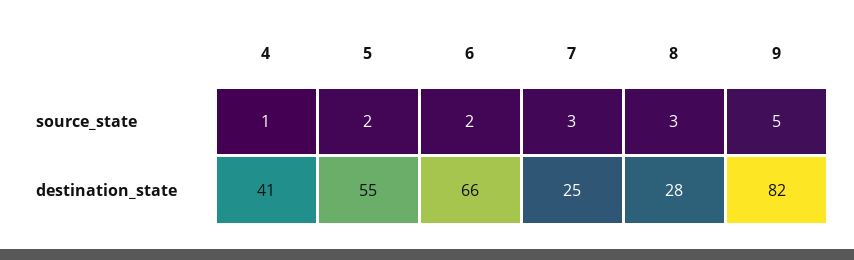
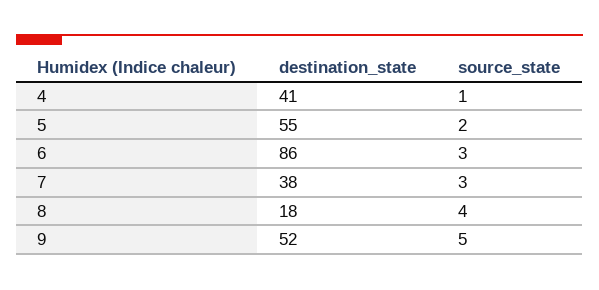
6, source_state: 2 -> 3
8, source_state: 3 -> 4
6, destination_state: 66 -> 86
7, destination_state: 25 -> 38
8, destination_state: 28 -> 18
9, destination_state: 82 -> 52

